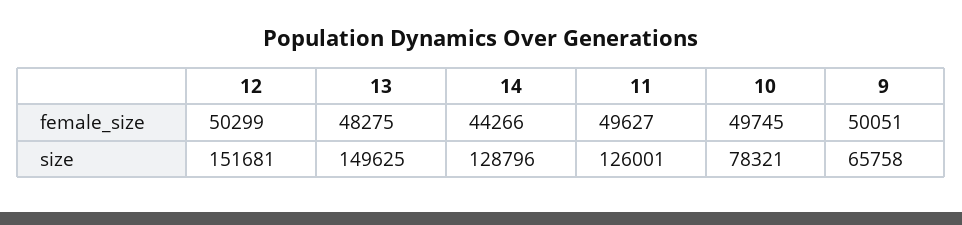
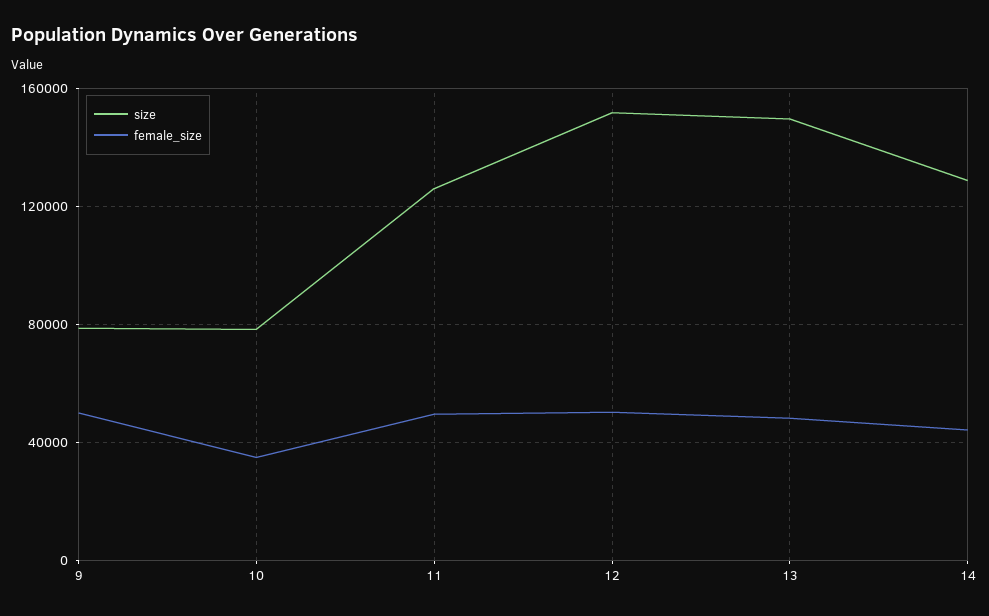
female_size, 10: 49745 -> 35000
size, 9: 65758 -> 80000

